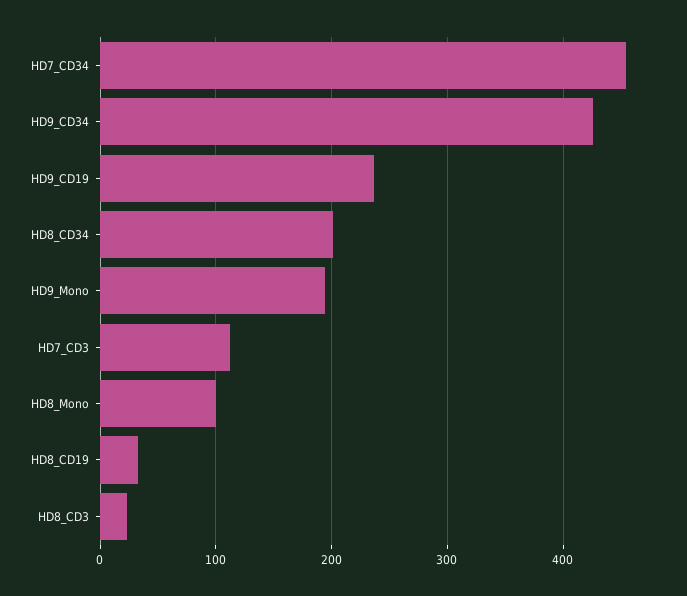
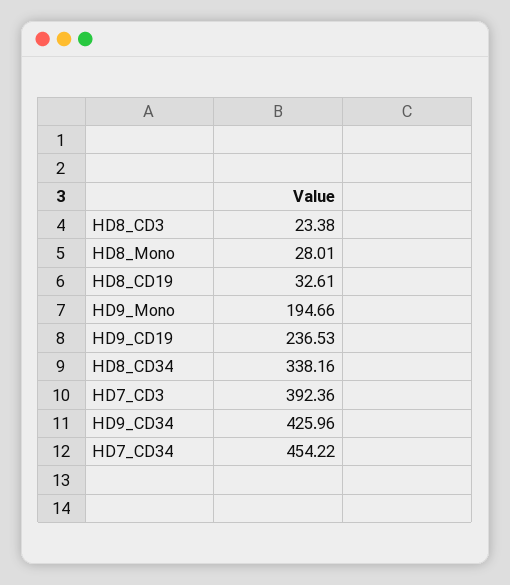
HD8_CD34: 200 -> 338.16
HD7_CD3: 110 -> 392.36
HD8_Mono: 100 -> 28.01

